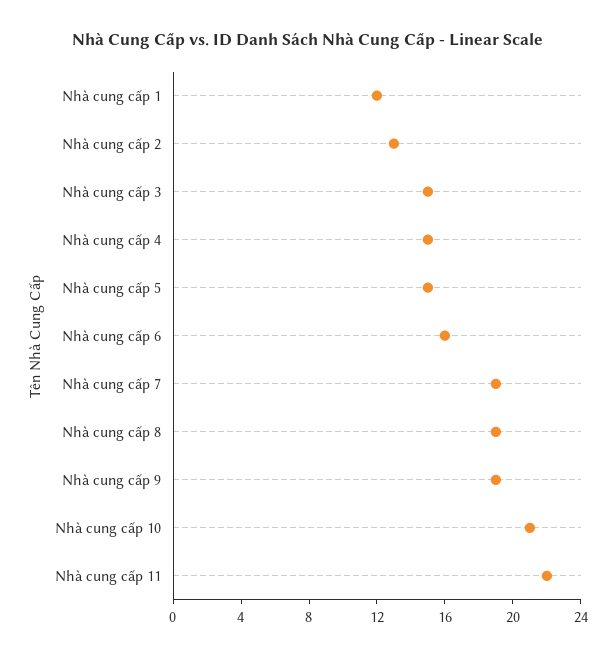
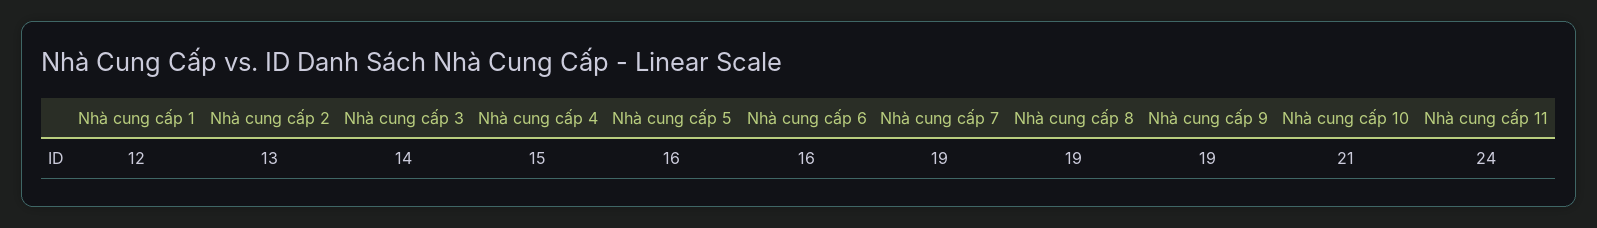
Nhà cung cấp 3: 15 -> 14
Nhà cung cấp 5: 15 -> 16
Nhà cung cấp 11: 22 -> 24

